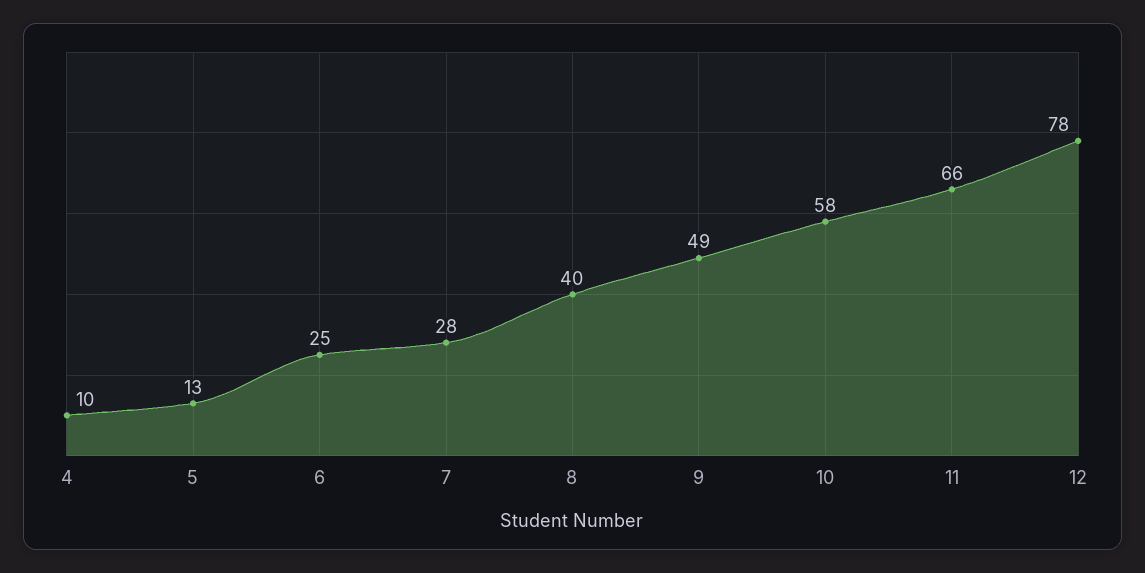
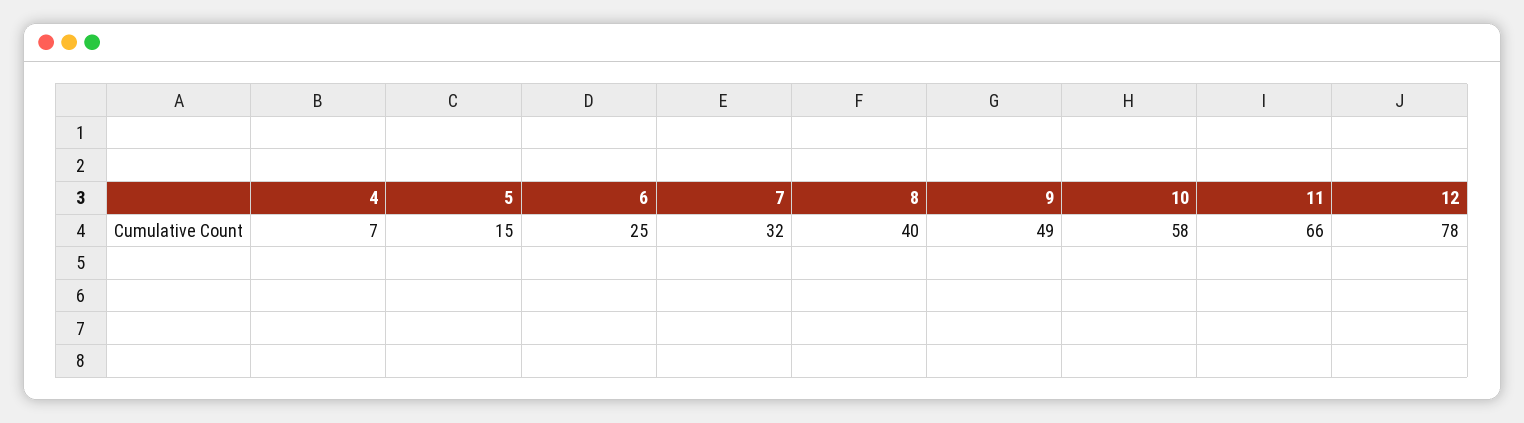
4: 10 -> 7
5: 13 -> 15
7: 28 -> 32

